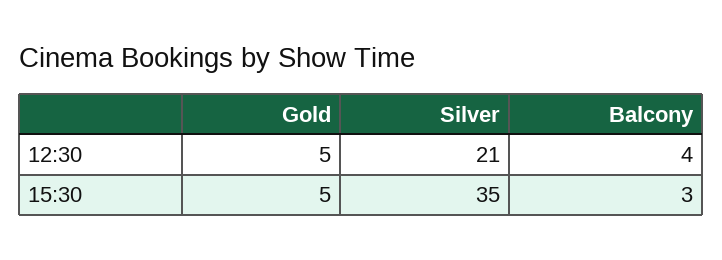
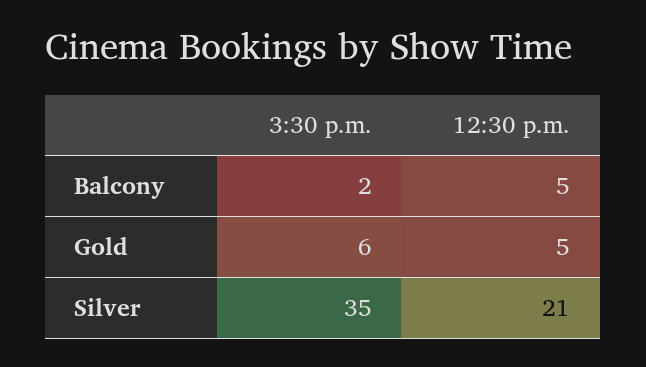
Balcony, 12:30: 4 -> 5
Gold, 15:30: 5 -> 6
Balcony, 15:30: 3 -> 2

